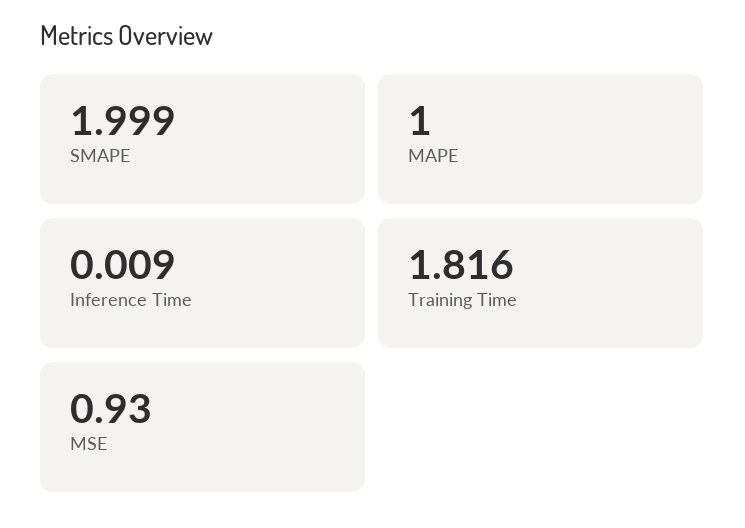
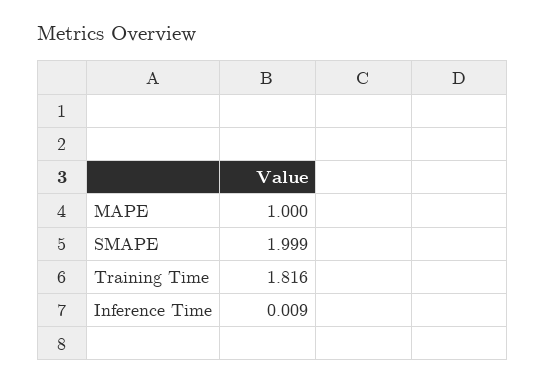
MSE: 0.93 -> none

